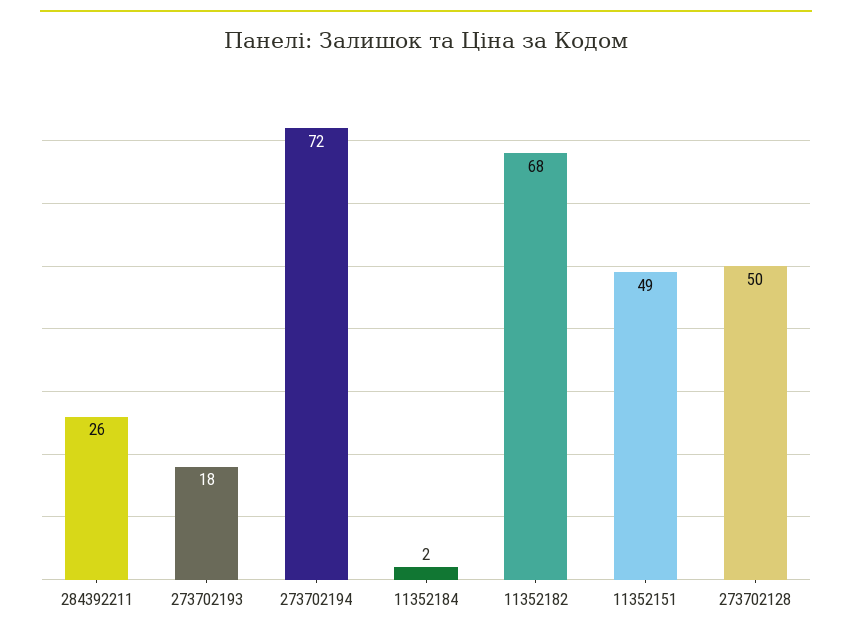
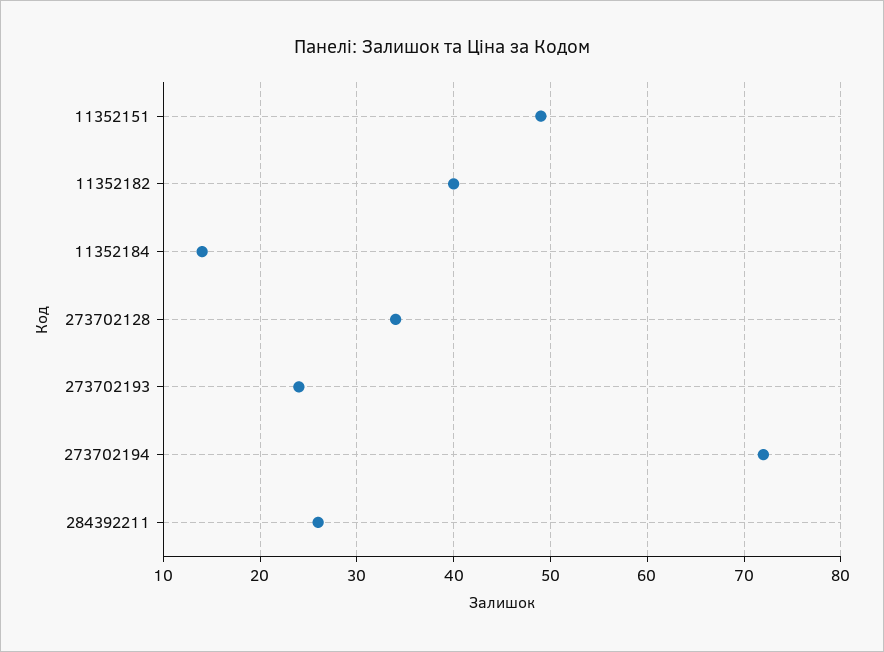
273702193: 18 -> 24
11352184: 2 -> 14
11352182: 68 -> 40
273702128: 50 -> 34

